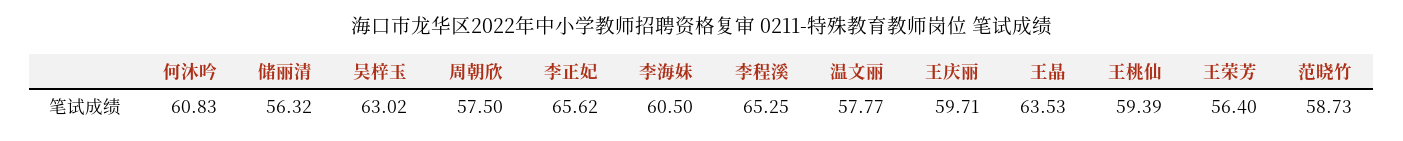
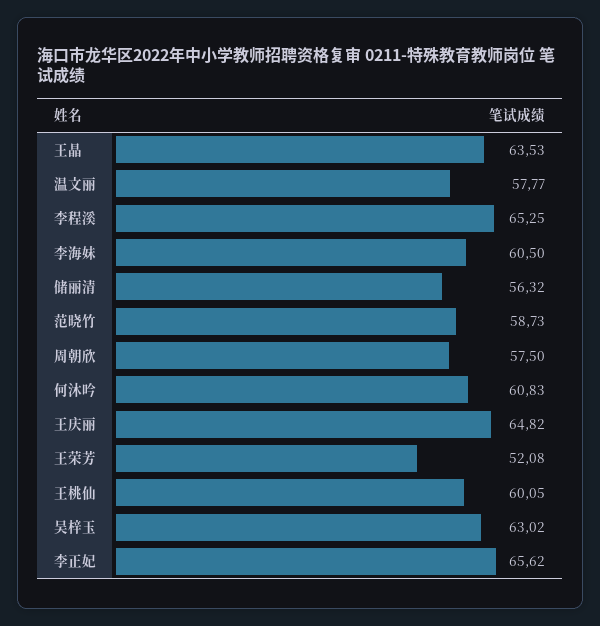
王庆丽: 59.71 -> 64.82
王桃仙: 59.39 -> 60.05
王荣芳: 56.4 -> 52.08

